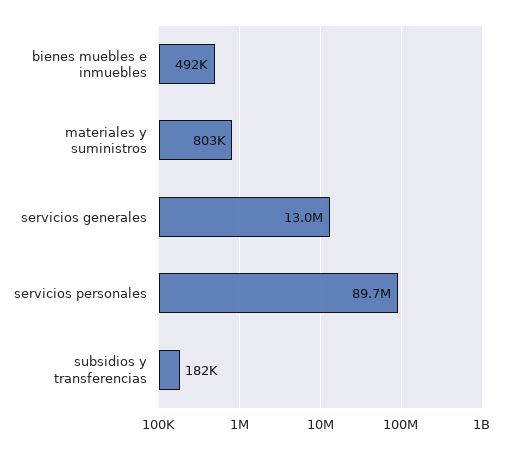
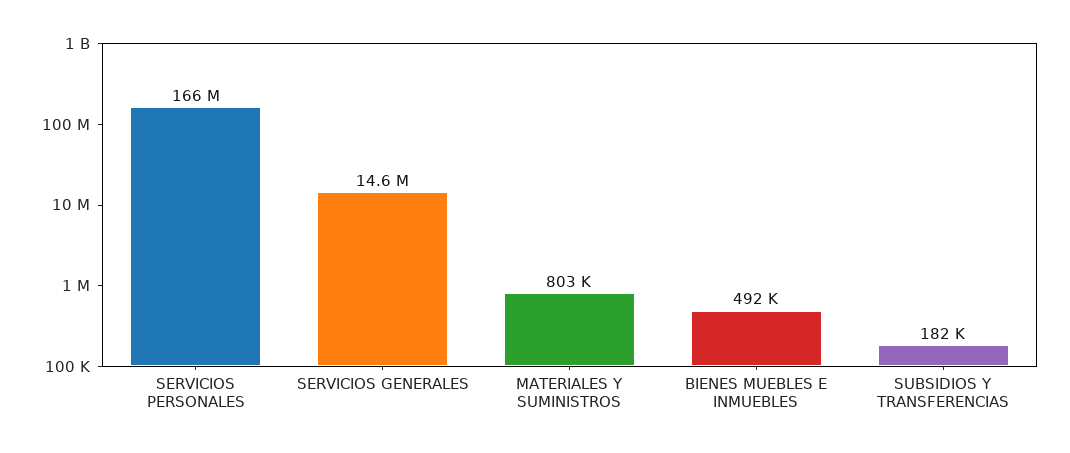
servicios generales: 13000000 -> 14600000
servicios personales: 89700000 -> 166000000

